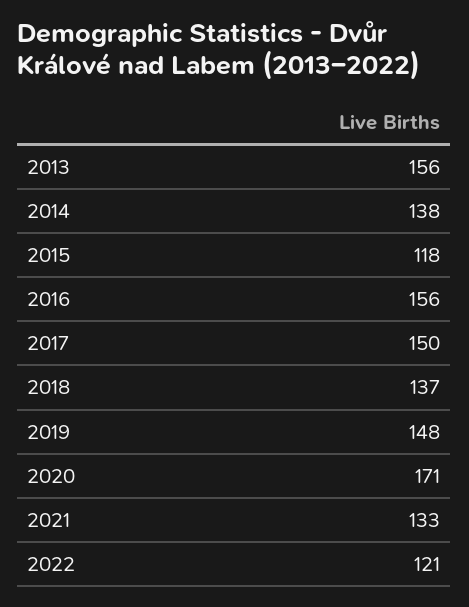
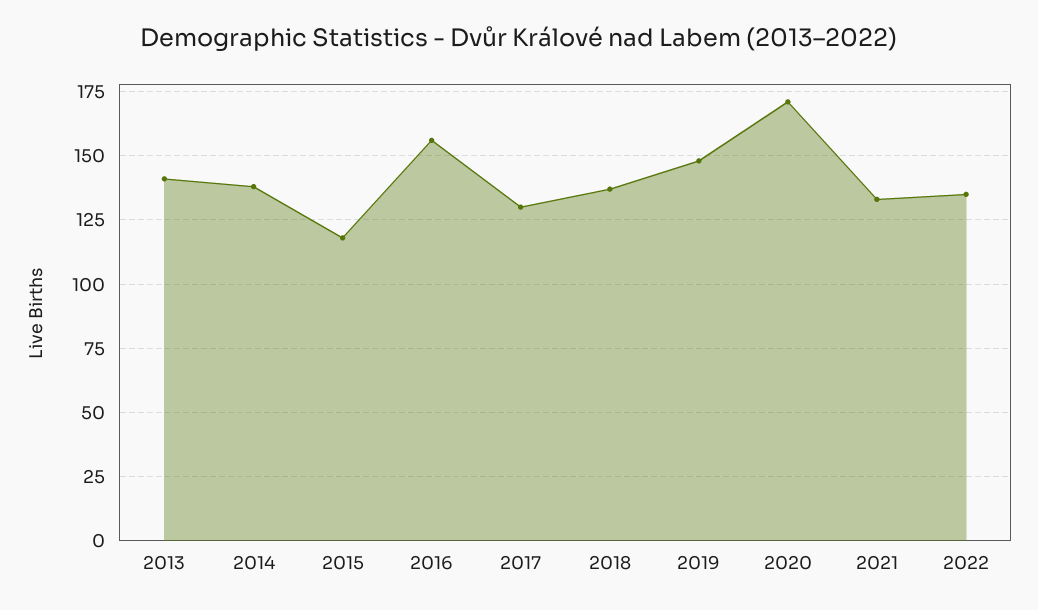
2013: 156 -> 140
2017: 150 -> 130
2022: 121 -> 135

